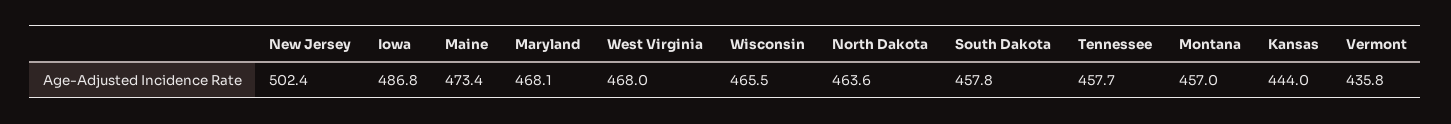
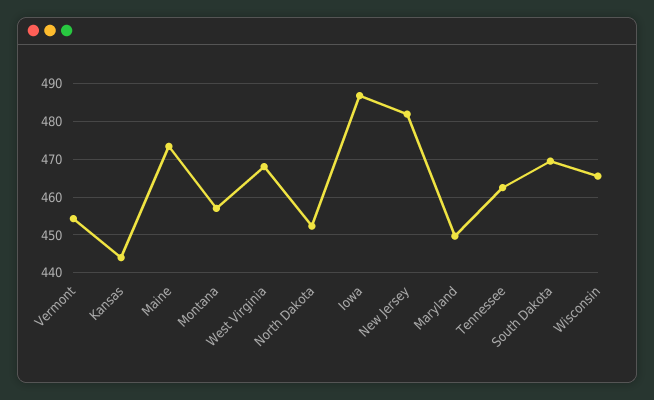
New Jersey: 502.4 -> 482
Maryland: 468.1 -> 450
North Dakota: 463.6 -> 452
South Dakota: 457.8 -> 470
Tennessee: 457.7 -> 462
Vermont: 435.8 -> 454

